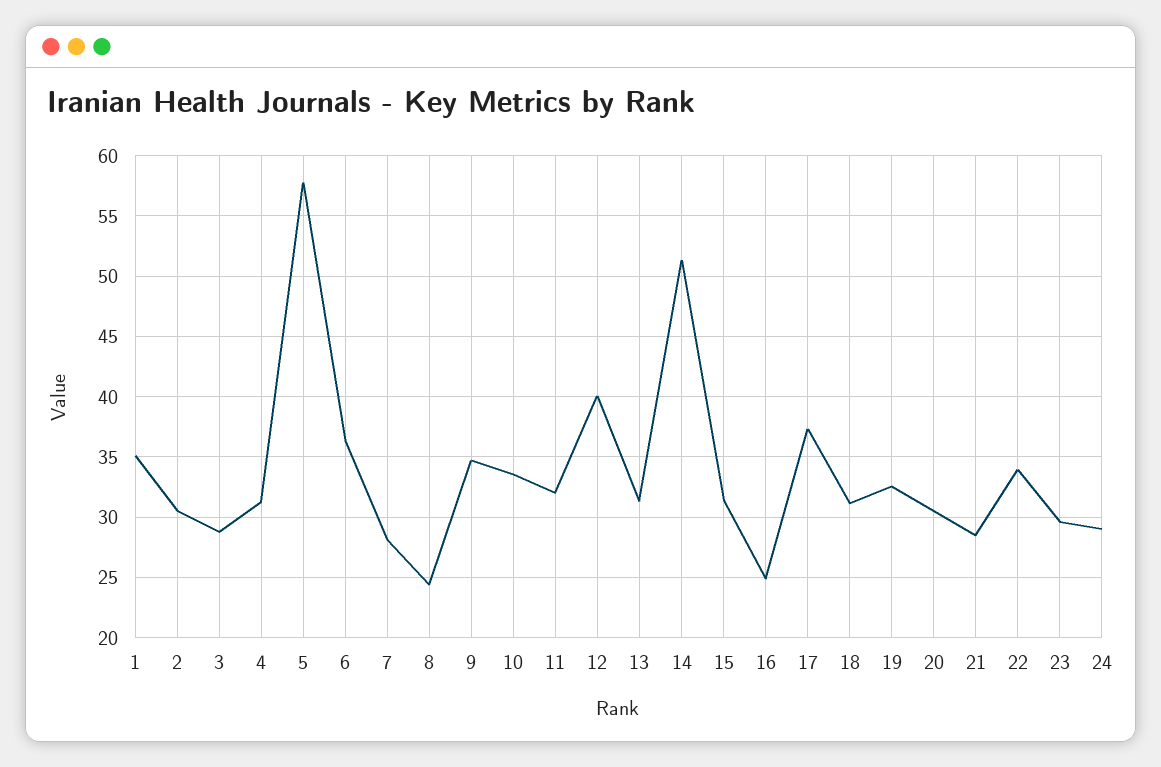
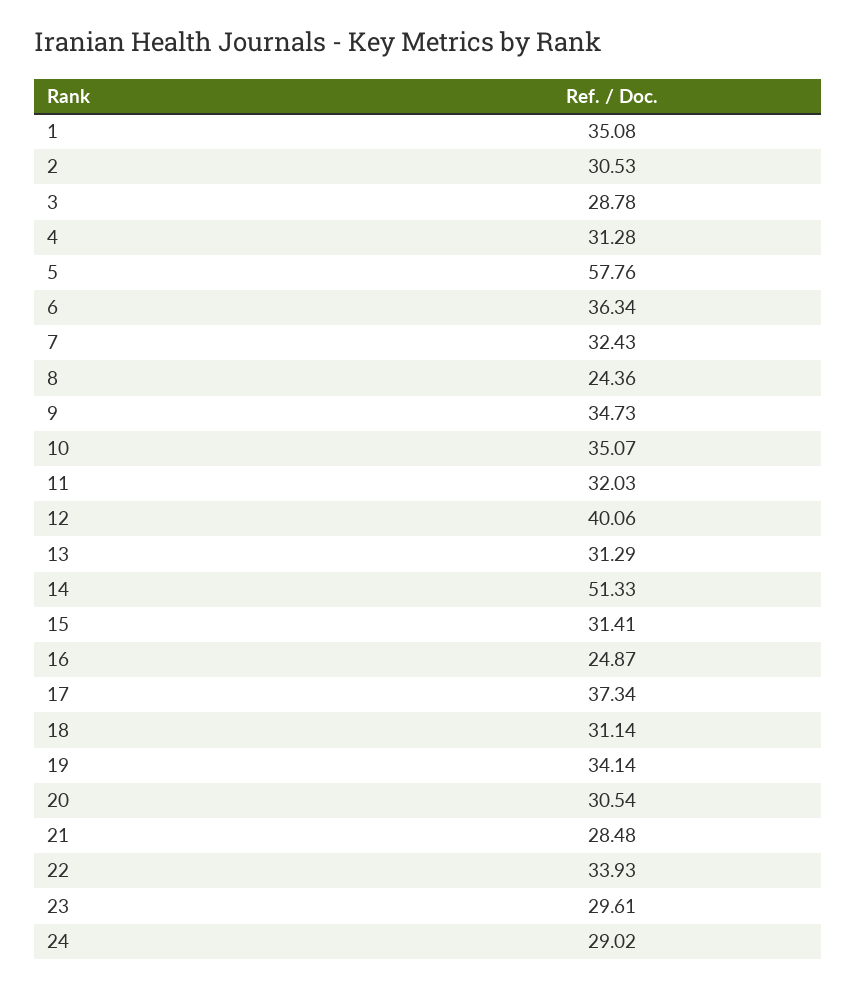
7: 28 -> 32.43
10: 33.5 -> 35.07
19: 32.5 -> 34.14

